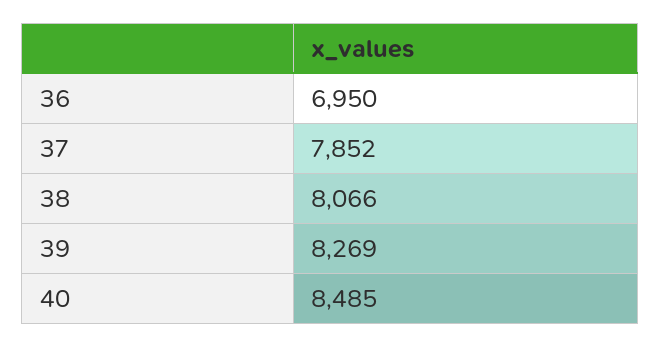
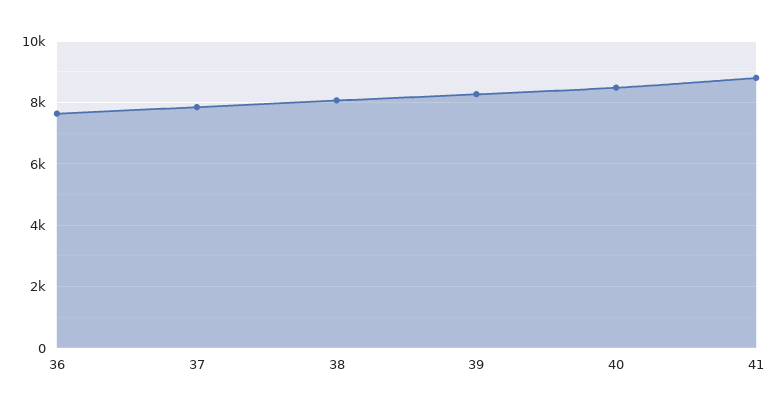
36: 6950 -> 7600
41: none -> 8800

